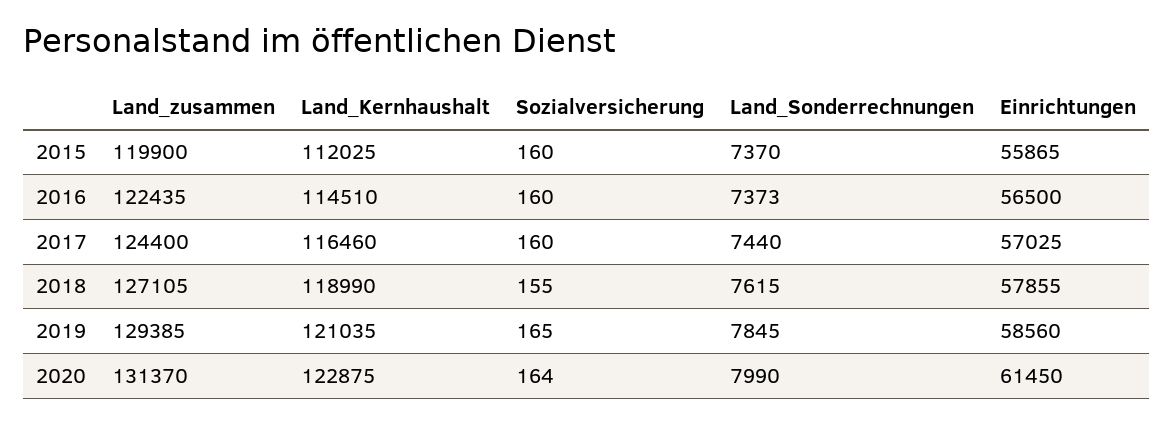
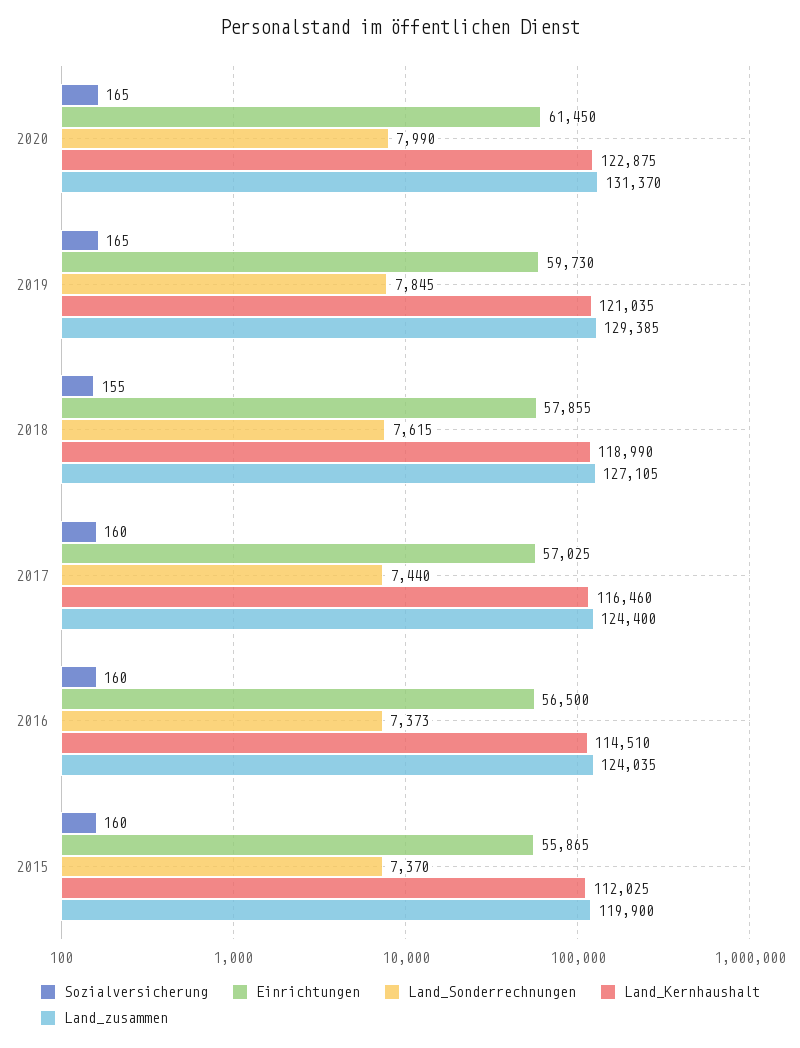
Land_zusammen, 2016: 122435 -> 124035
Einrichtungen, 2019: 58560 -> 59730
Sozialversicherung, 2020: 164 -> 165

